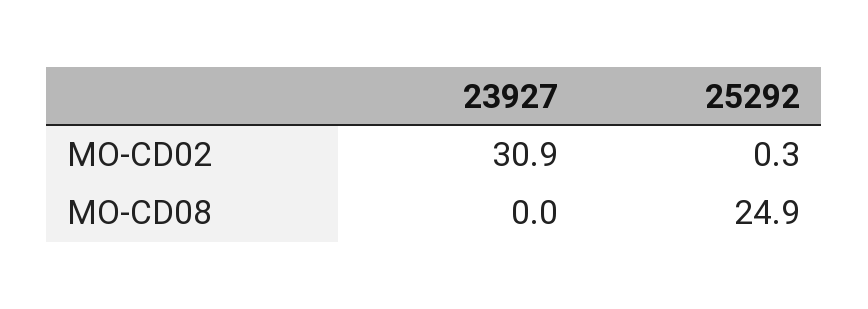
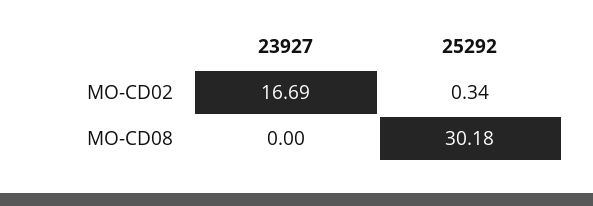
23927, MO-CD02: 30.9 -> 16.69
25292, MO-CD08: 24.9 -> 30.18

